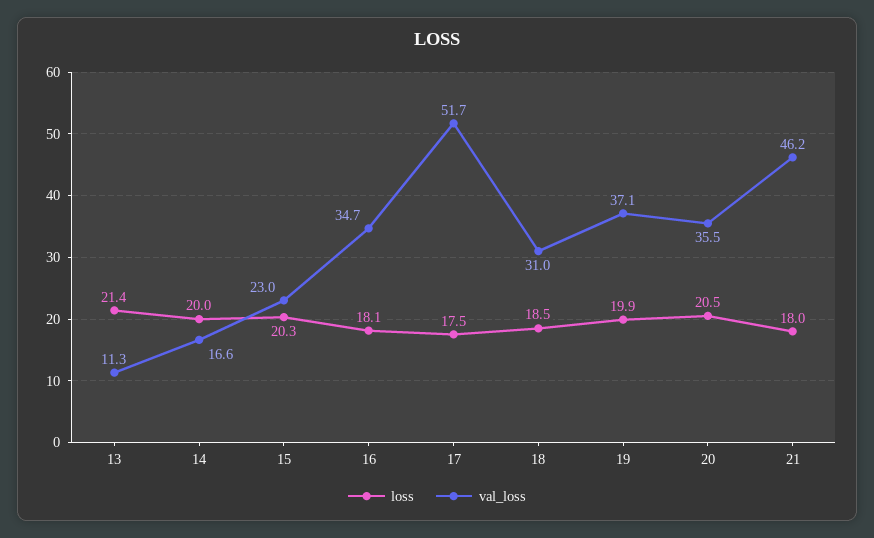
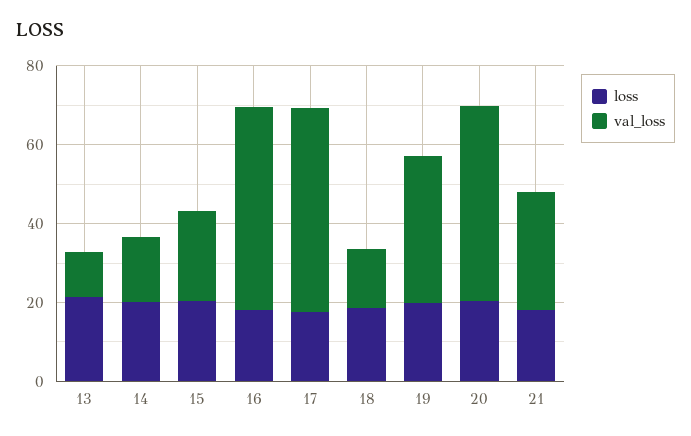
val_loss, 16: 34.7 -> 50
val_loss, 18: 31 -> 15
val_loss, 20: 35.5 -> 50
val_loss, 21: 46.2 -> 30

